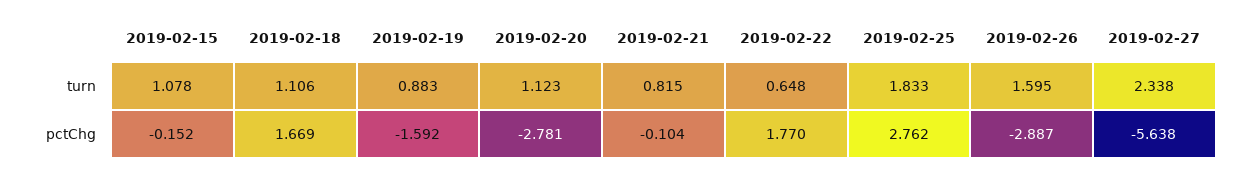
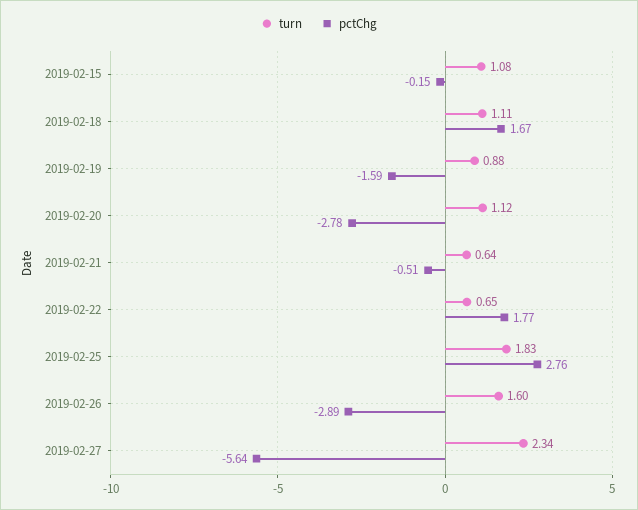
turn, 2019-02-21: 0.815 -> 0.64
pctChg, 2019-02-21: -0.104 -> -0.51

